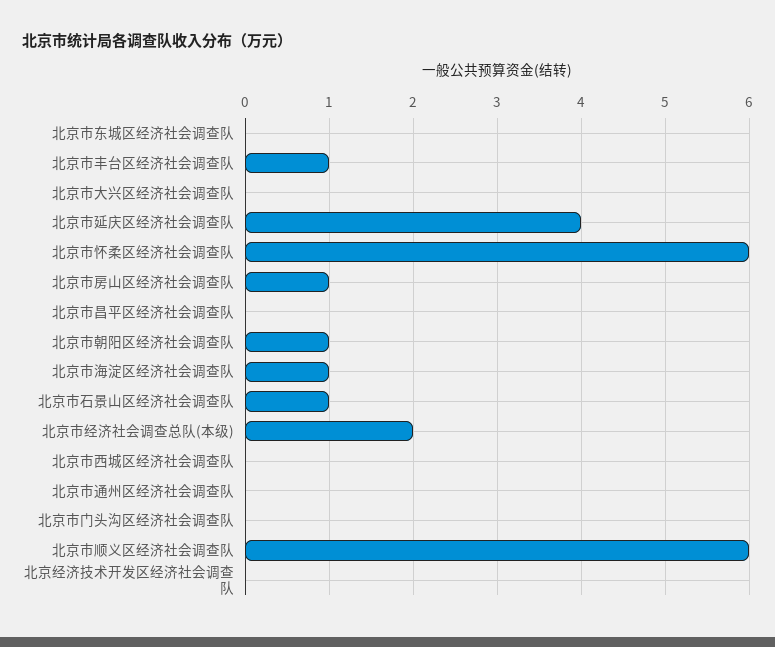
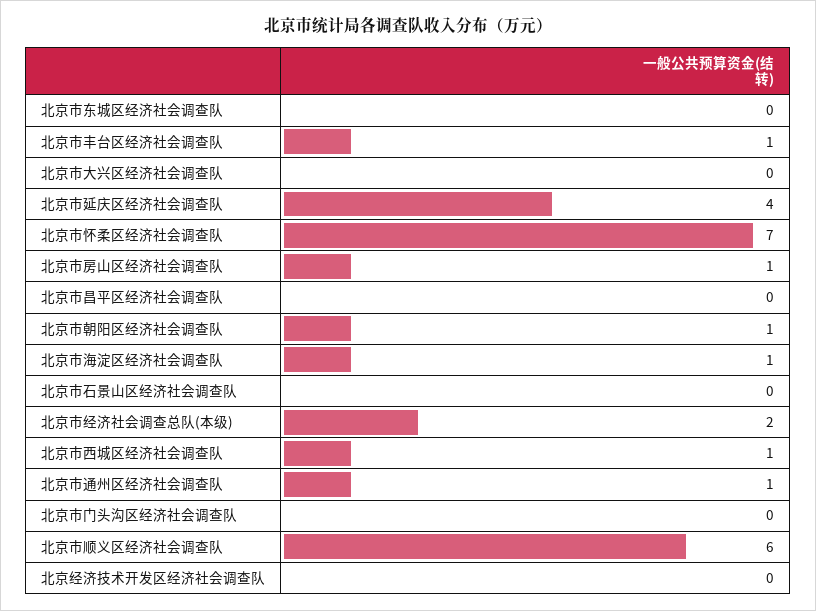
北京市怀柔区经济社会调查队: 6 -> 7
北京市石景山区经济社会调查队: 1 -> 0
北京市西城区经济社会调查队: 0 -> 1
北京市通州区经济社会调查队: 0 -> 1

